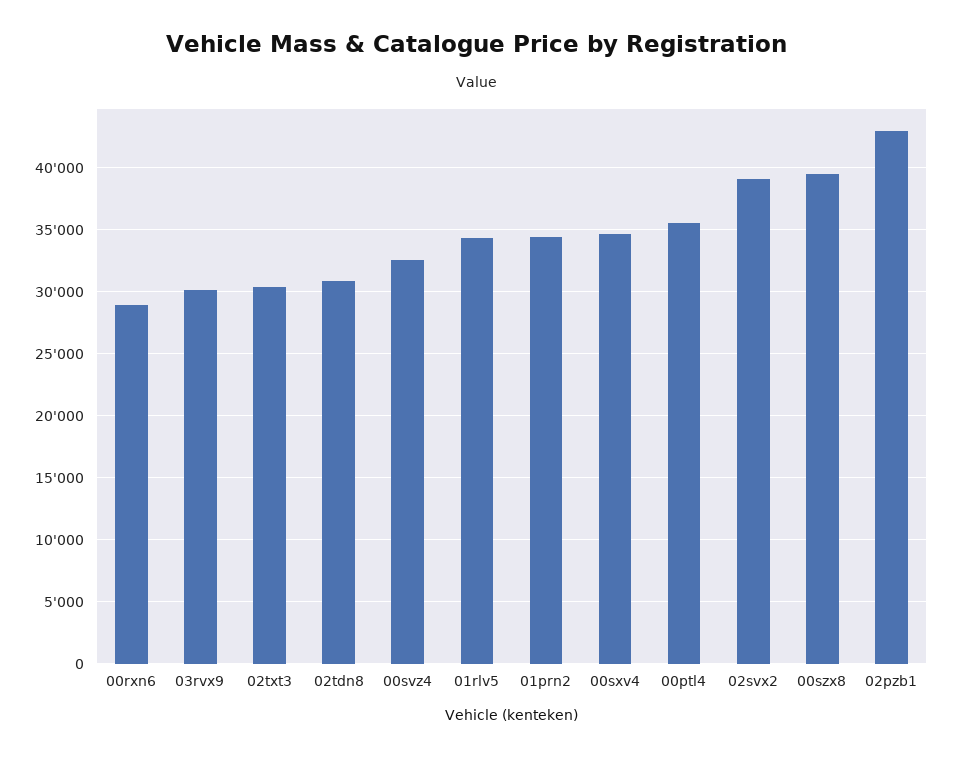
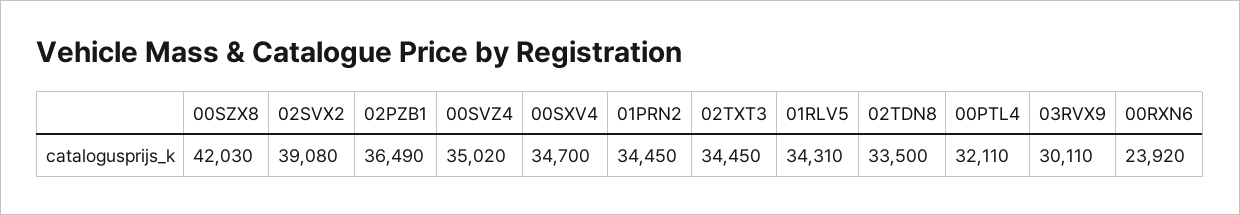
00rxn6: 29000 -> 23920
02txt3: 30500 -> 34450
02tdn8: 31000 -> 33500
00svz4: 32500 -> 35020
00ptl4: 35500 -> 32110
00szx8: 39500 -> 42030
02pzb1: 43000 -> 36490

